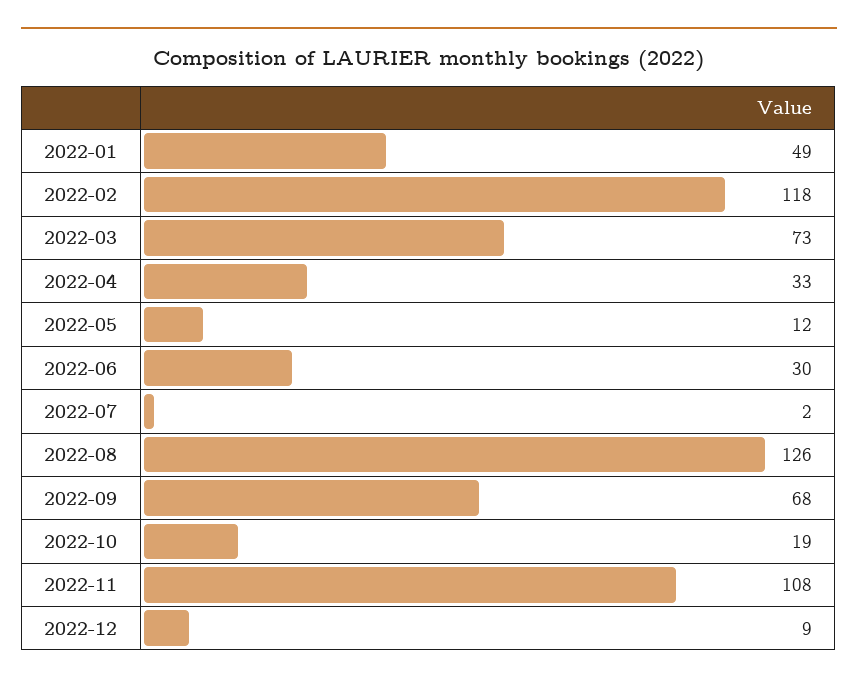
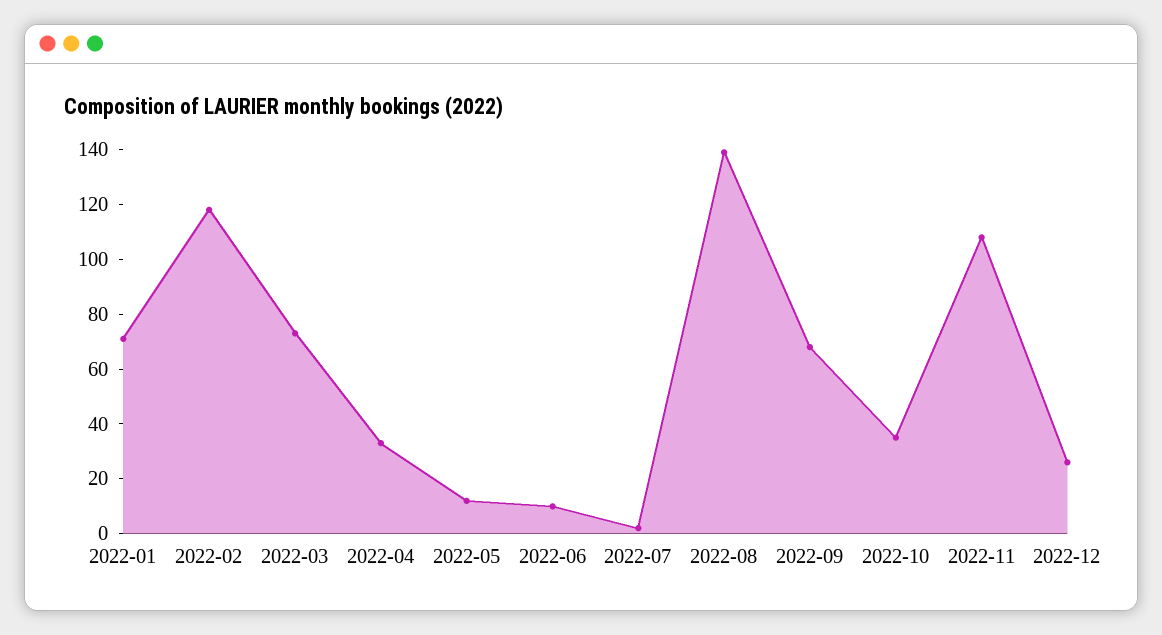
2022-01: 49 -> 70
2022-06: 30 -> 10
2022-08: 126 -> 140
2022-10: 19 -> 35
2022-12: 9 -> 25

